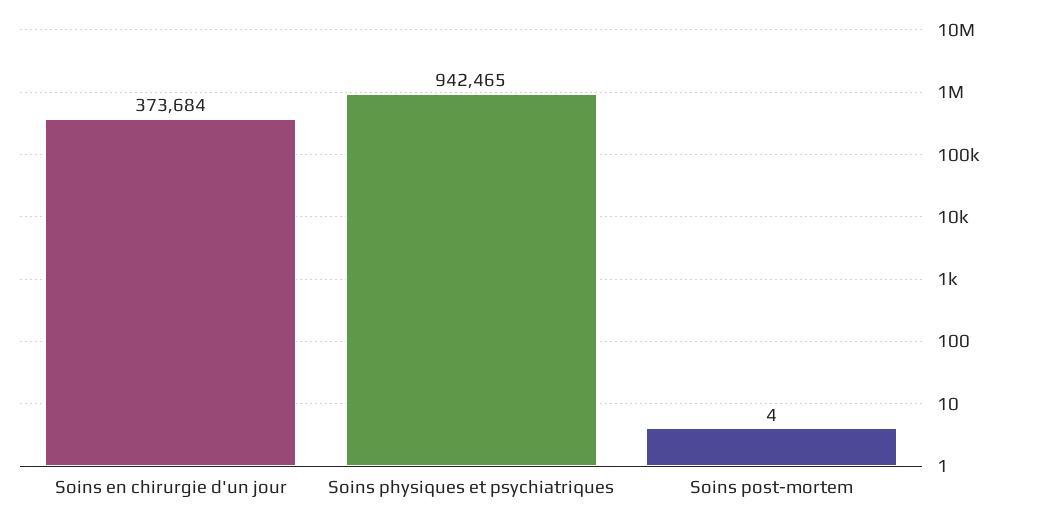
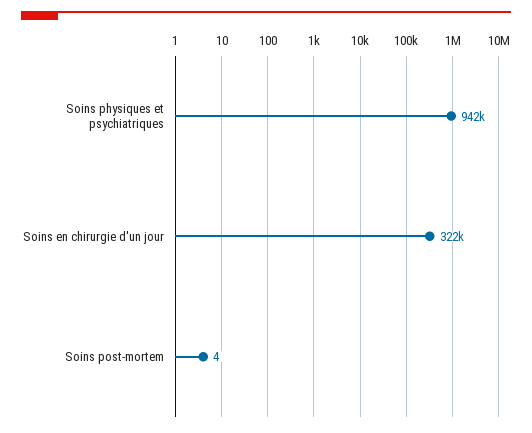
Soins en chirurgie d'un jour: 373684 -> 322000

